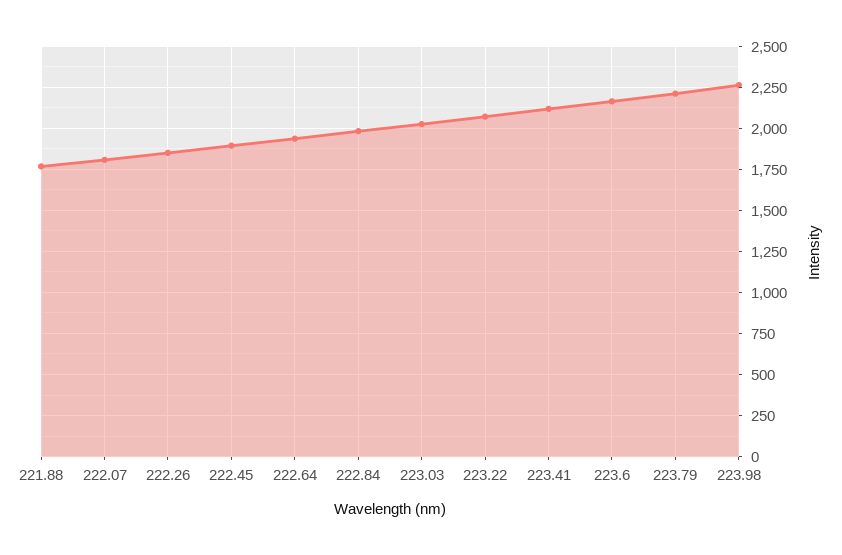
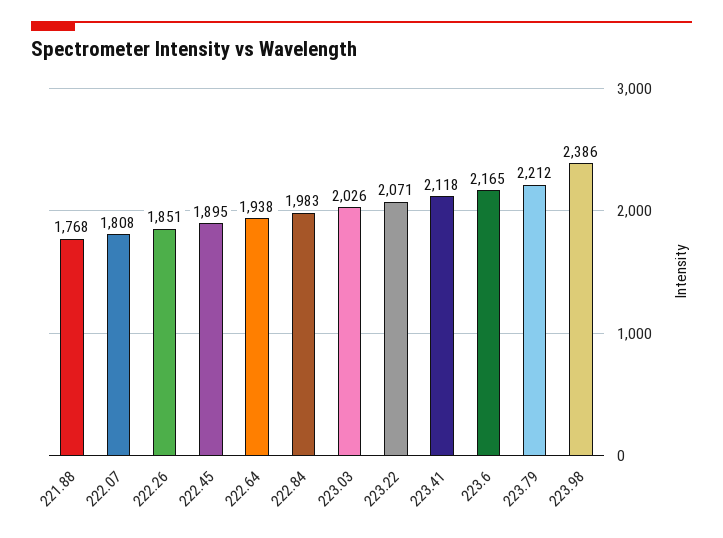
223.98: 2250 -> 2386

